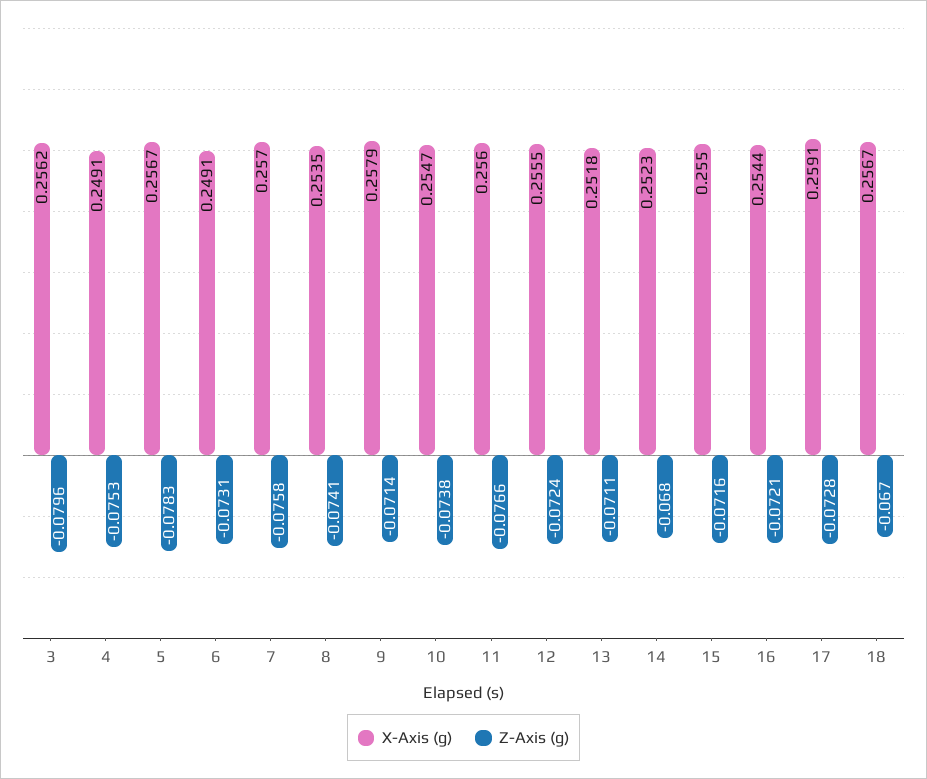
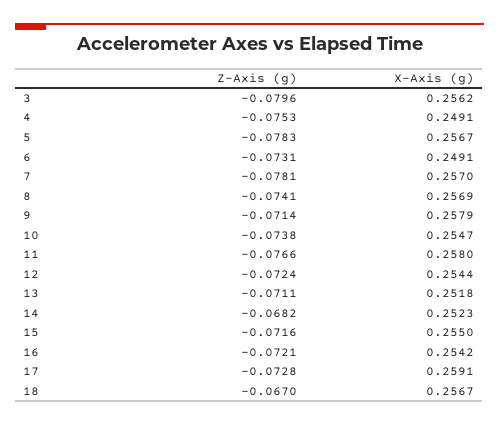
Z-Axis (g), 7: -0.0758 -> -0.0781
X-Axis (g), 8: 0.2535 -> 0.2569
X-Axis (g), 11: 0.256 -> 0.258
X-Axis (g), 12: 0.2555 -> 0.2544
Z-Axis (g), 14: -0.068 -> -0.0682
X-Axis (g), 16: 0.2544 -> 0.2542

